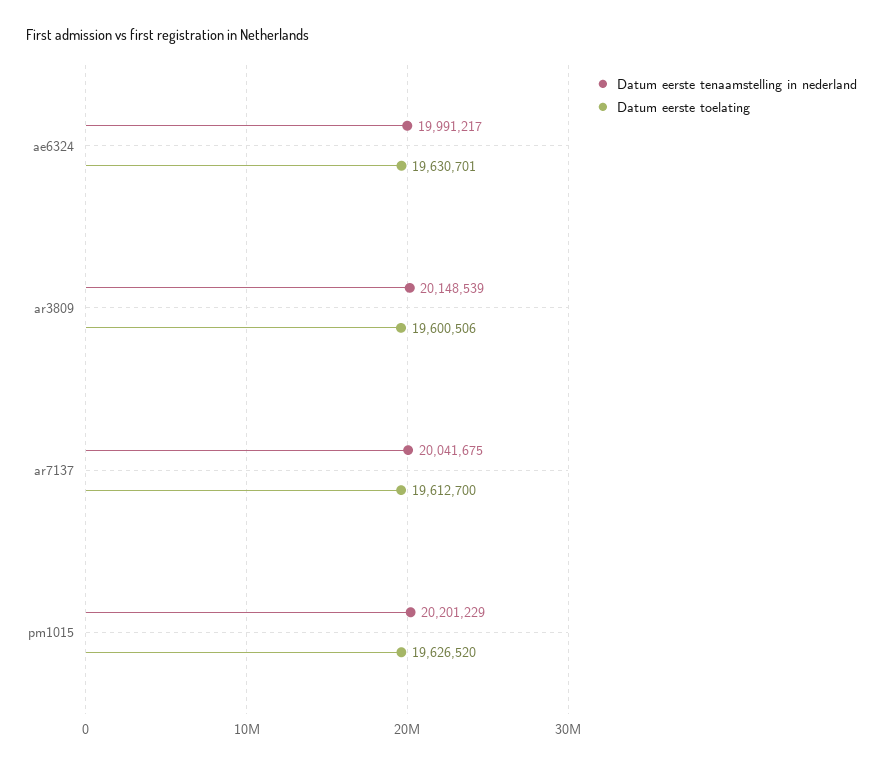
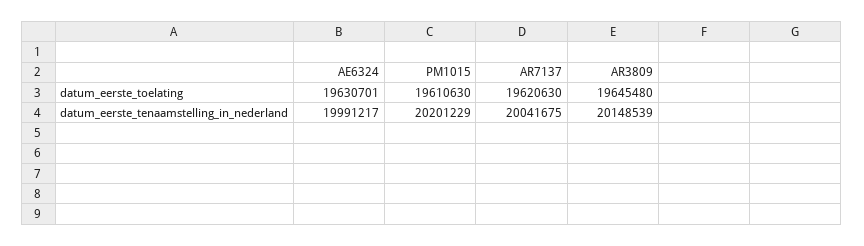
Datum eerste toelating, ar3809: 19600506 -> 19645480
Datum eerste toelating, ar7137: 19612700 -> 19620630
Datum eerste toelating, pm1015: 19626520 -> 19610630

